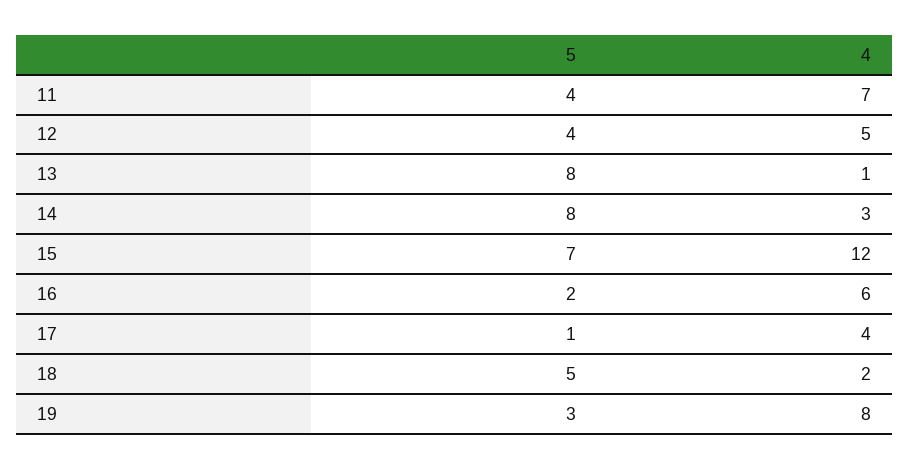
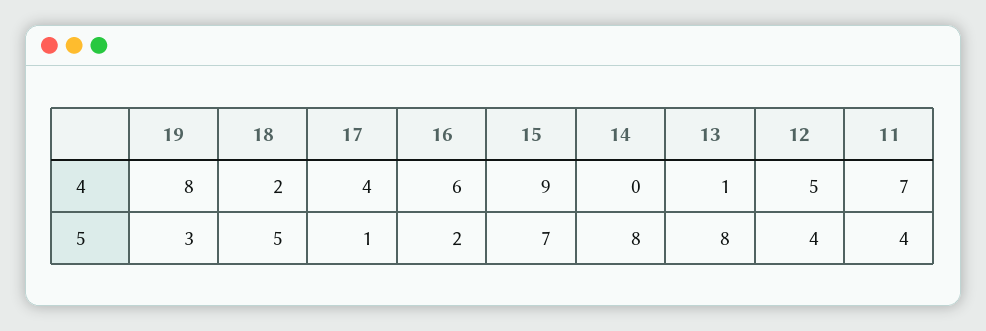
4, 14: 3 -> 0
4, 15: 12 -> 9

